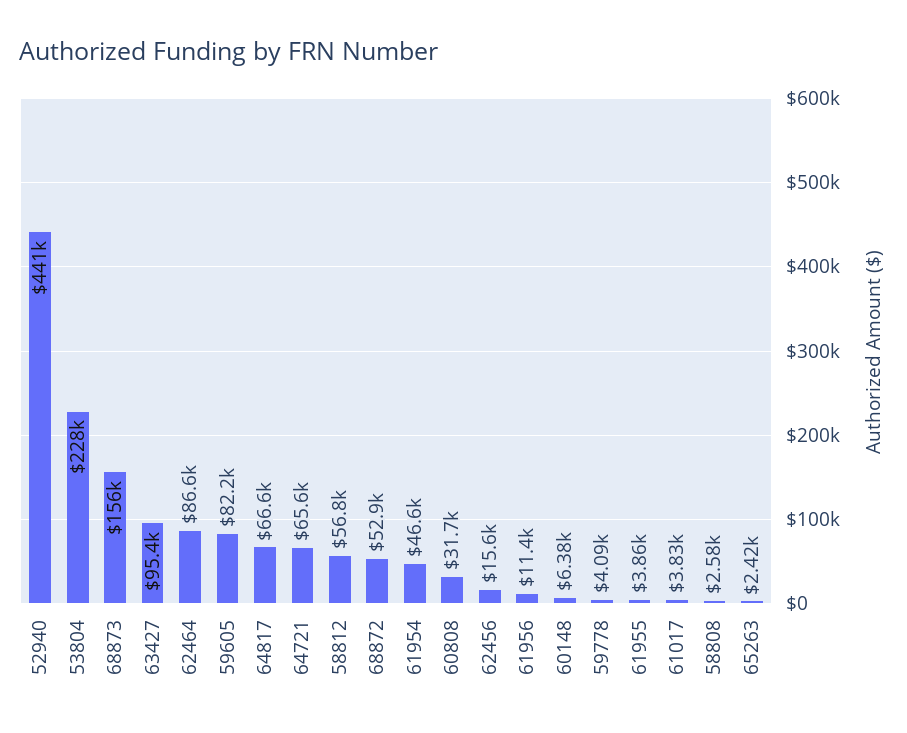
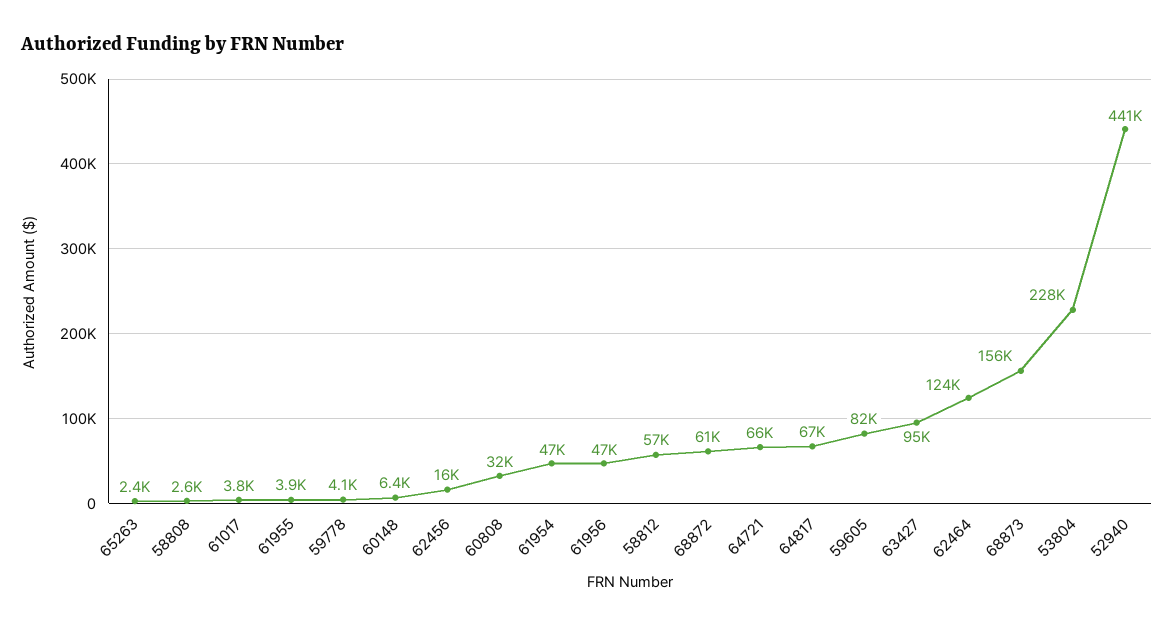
62464: 86600 -> 124000
68872: 52900 -> 61000
61956: 11400 -> 47000

